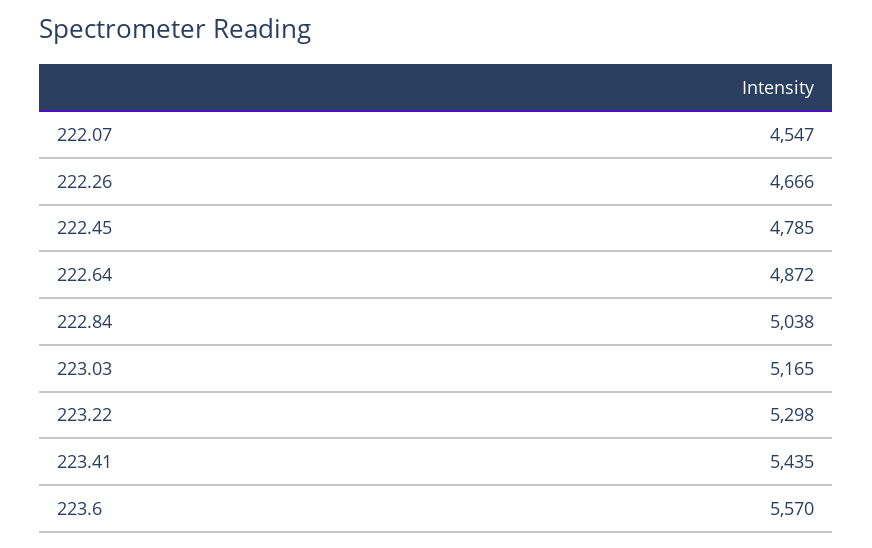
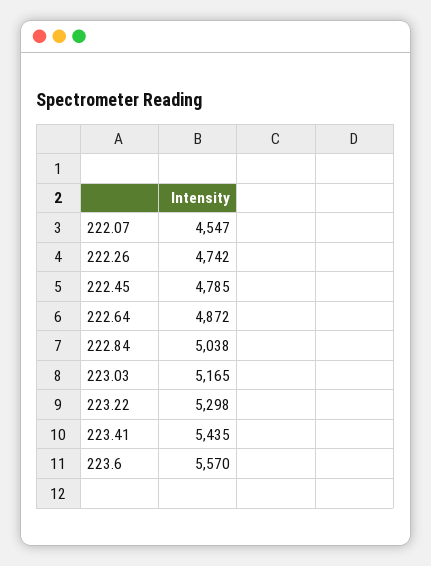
222.26: 4666 -> 4742

